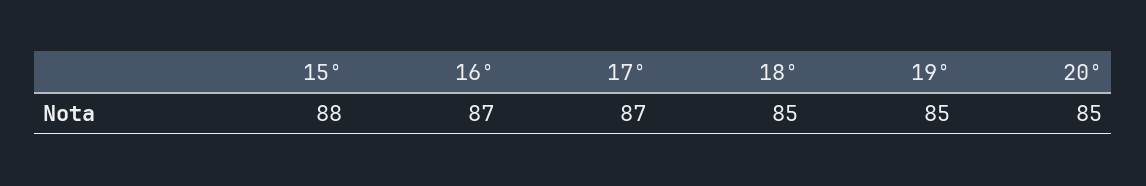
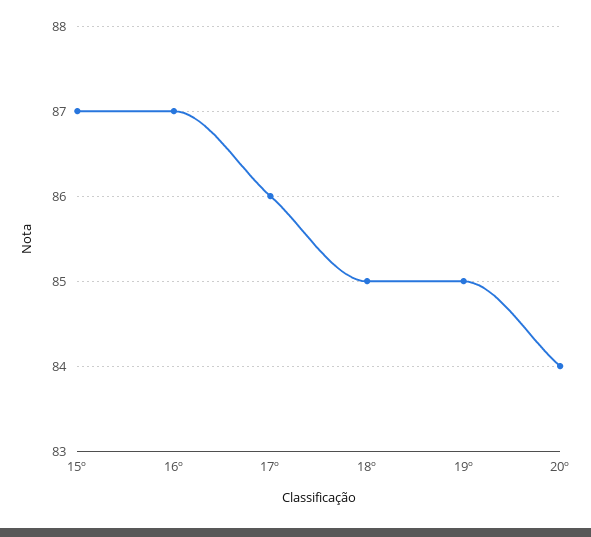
15º: 88 -> 87
17º: 87 -> 86
20º: 85 -> 84

